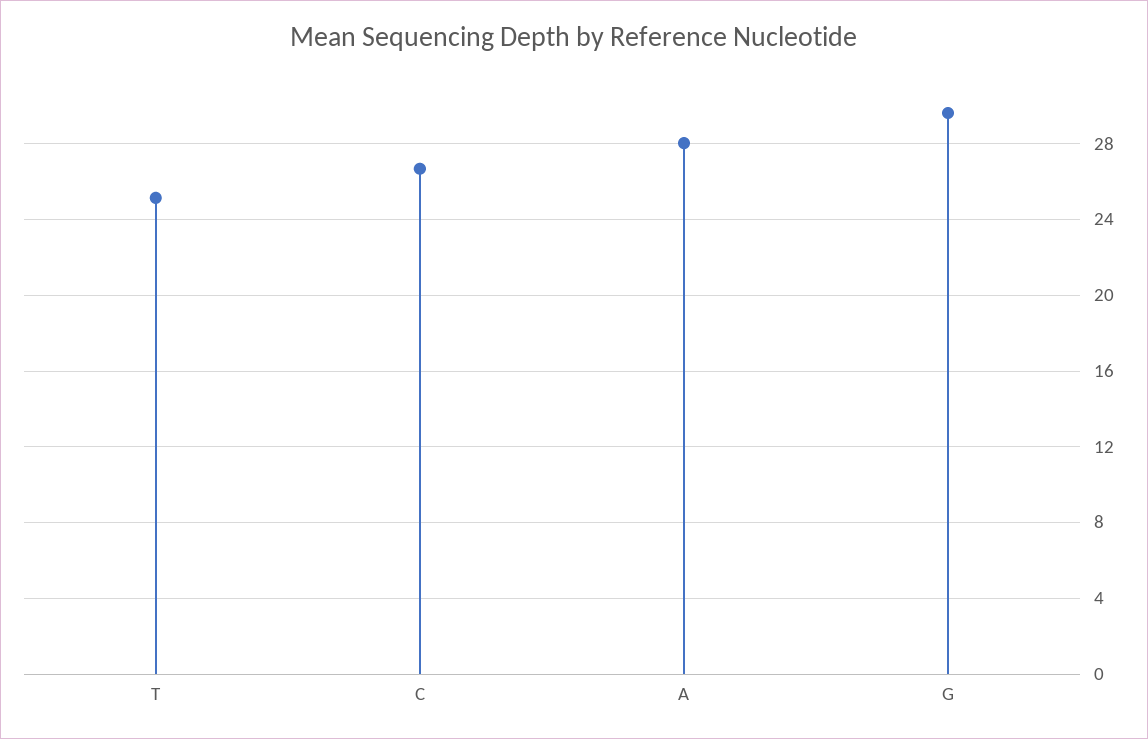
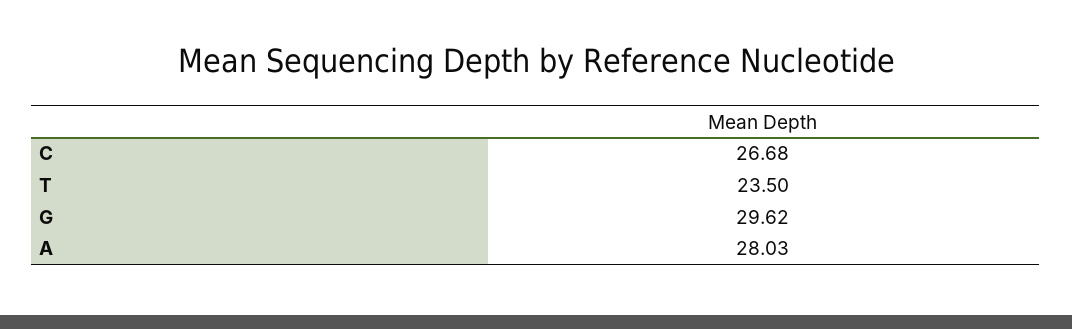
T: 25 -> 23.5

